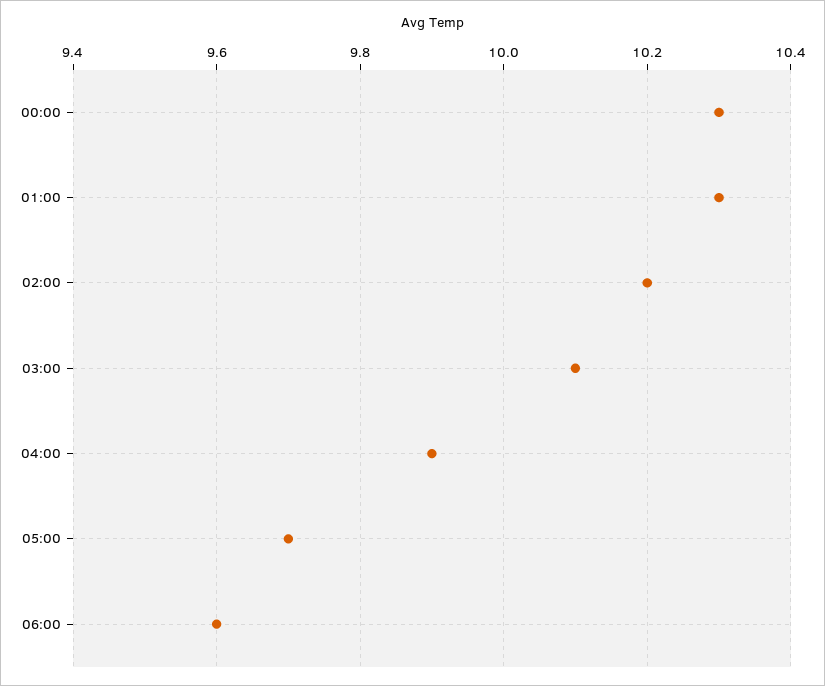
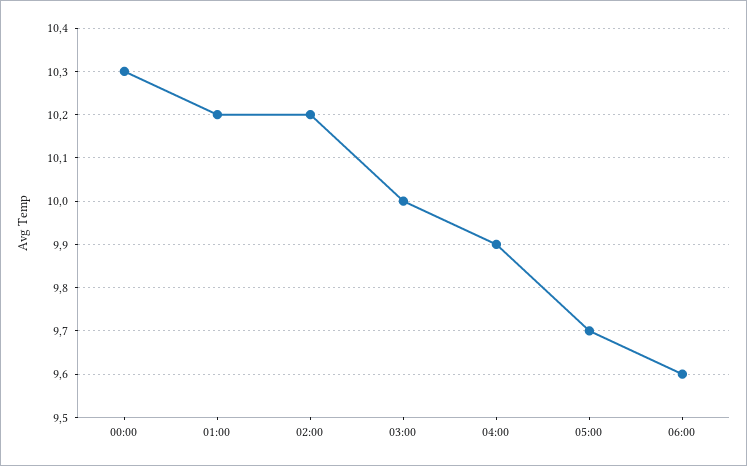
01:00: 10.3 -> 10.2
03:00: 10.1 -> 10

